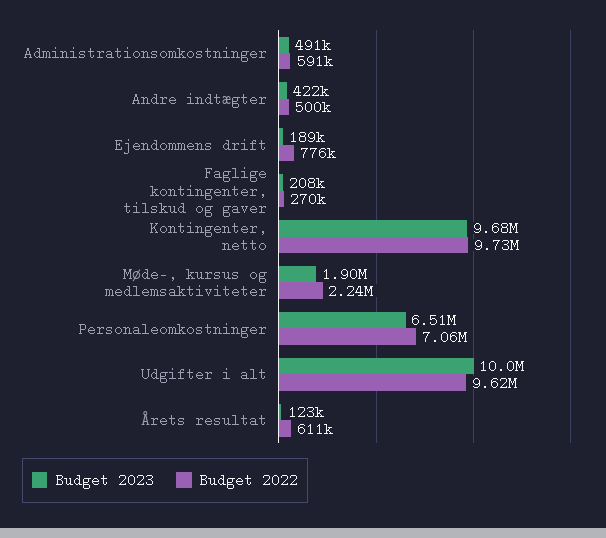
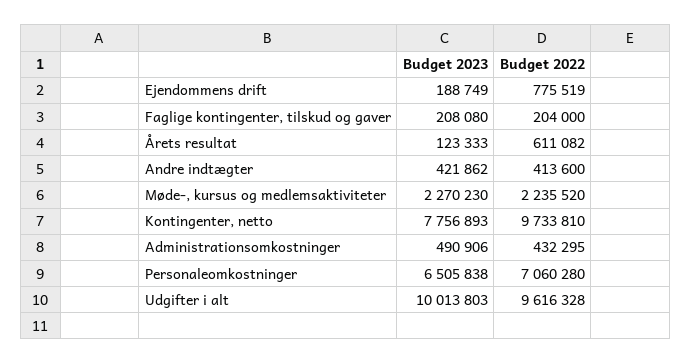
Budget 2022, Administrationsomkostninger: 591000 -> 432295
Budget 2022, Andre indtægter: 500000 -> 413600
Budget 2022, Faglige kontingenter, tilskud og gaver: 270000 -> 204000
Budget 2023, Kontingenter, netto: 9680000 -> 7756893
Budget 2023, Møde-, kursus og medlemsaktiviteter: 1900000 -> 2270230

